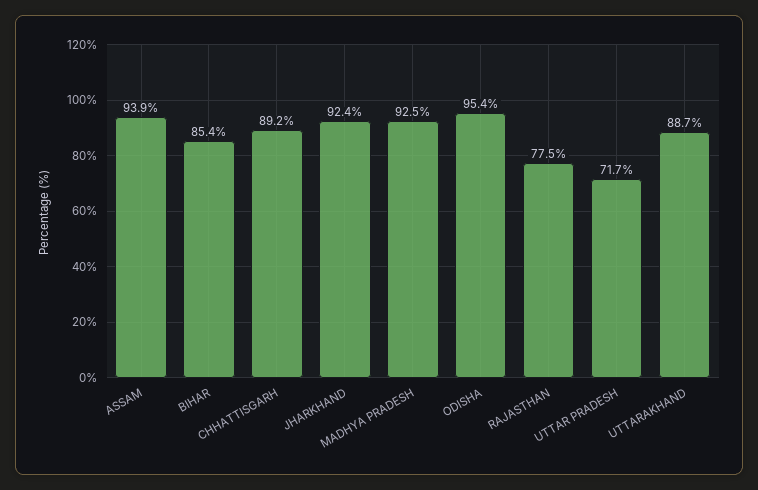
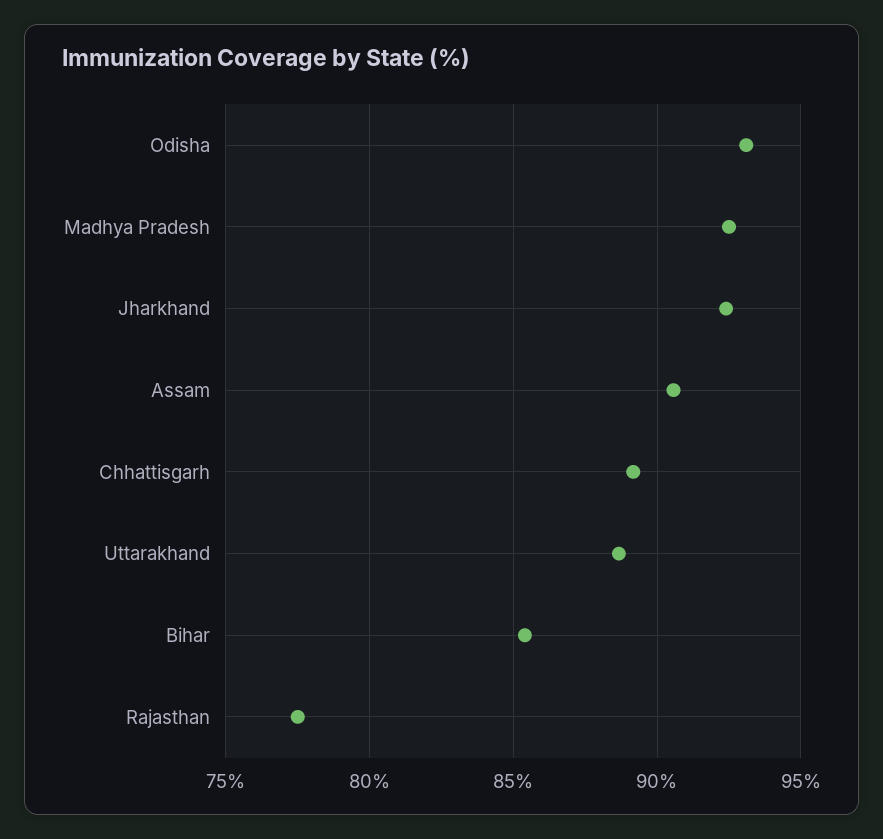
ASSAM: 93.9 -> 90.5
ODISHA: 95.4 -> 93
UTTAR PRADESH: 71.7 -> none

